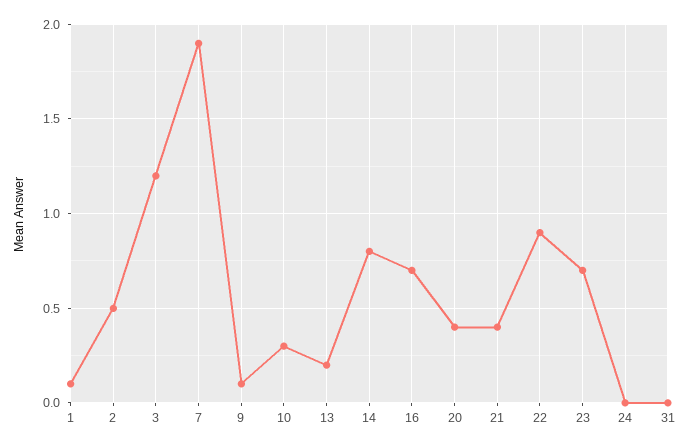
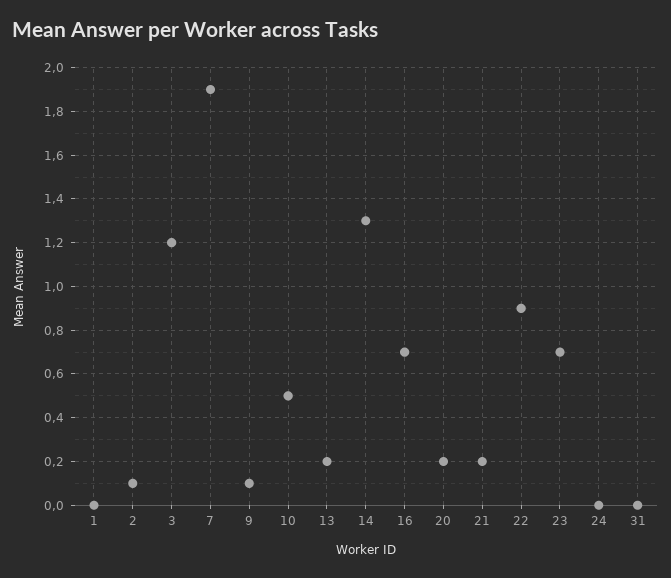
1: 0.1 -> 0
2: 0.5 -> 0.1
10: 0.3 -> 0.5
14: 0.8 -> 1.3
20: 0.4 -> 0.2
21: 0.4 -> 0.2

